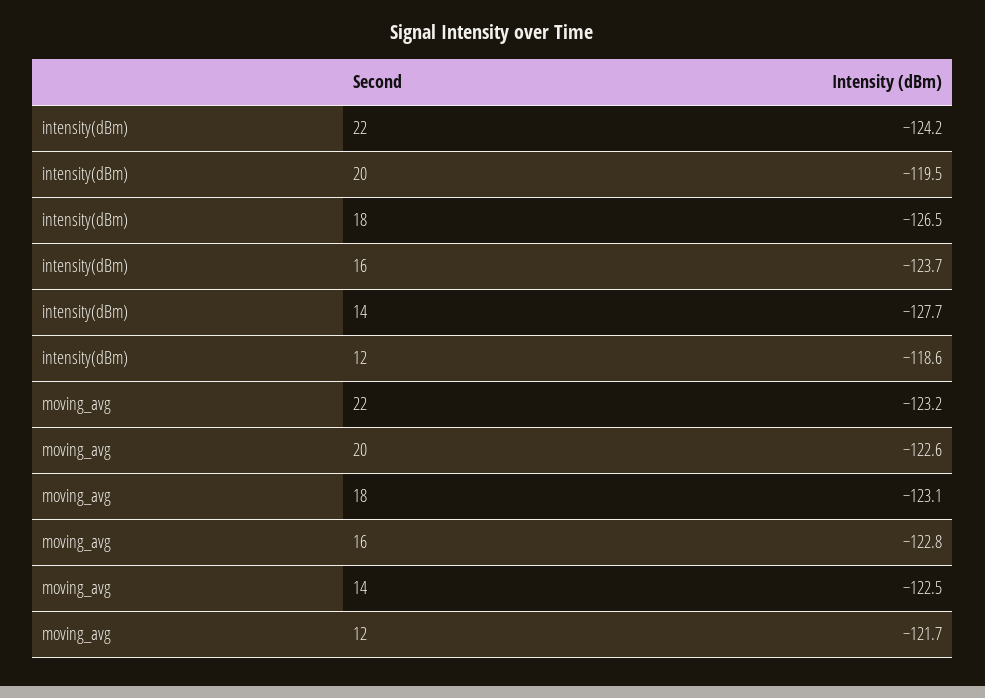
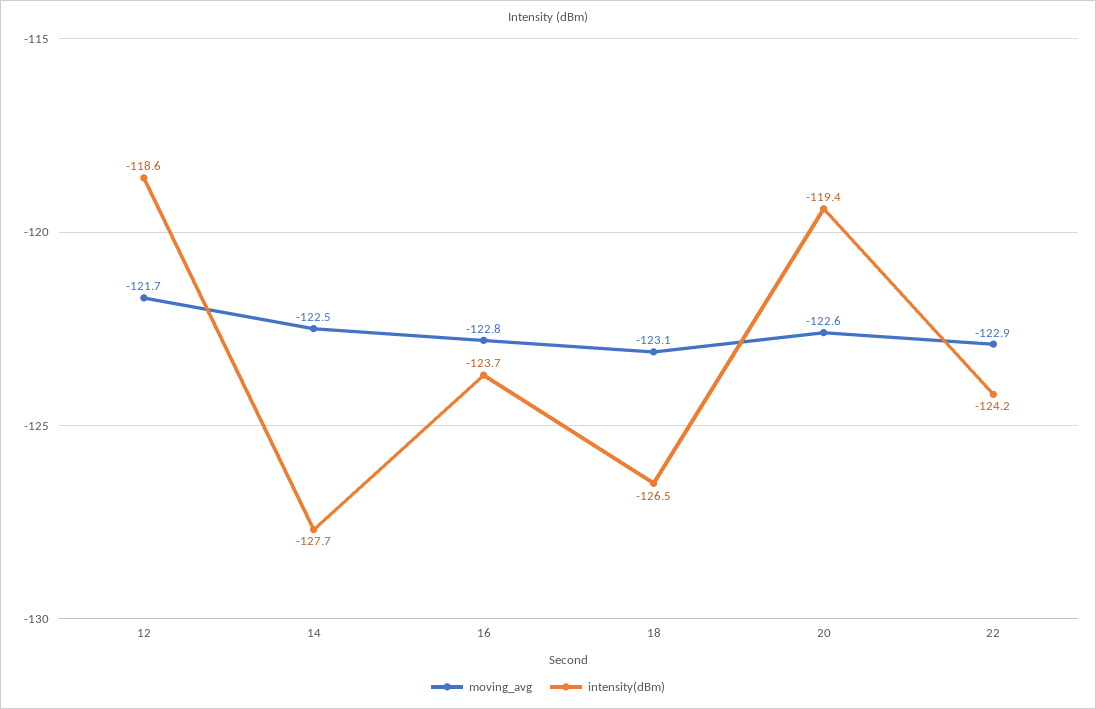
intensity(dBm), 20: -119.5 -> -119.4
moving_avg, 22: -123.2 -> -122.9

